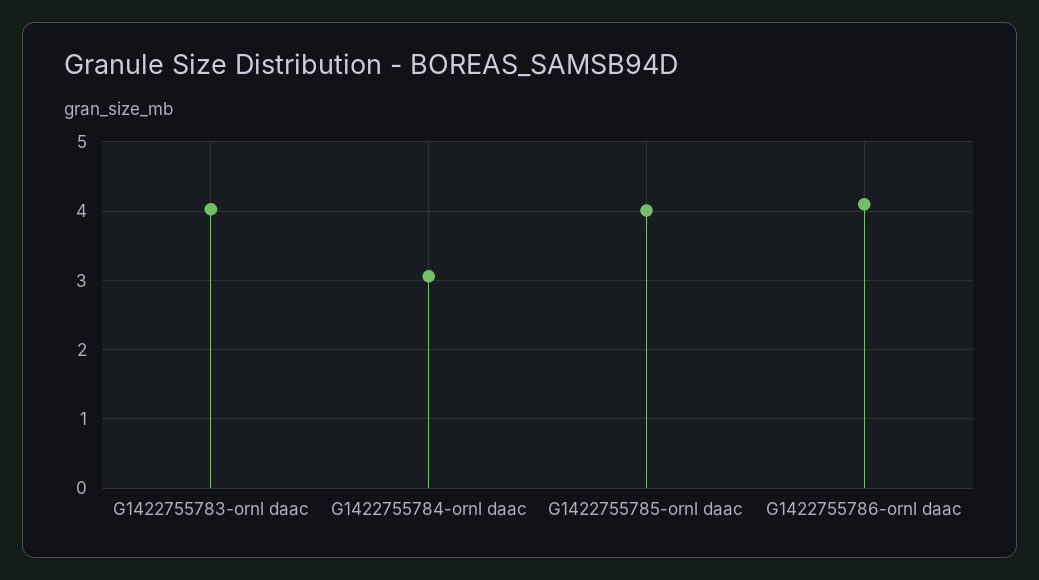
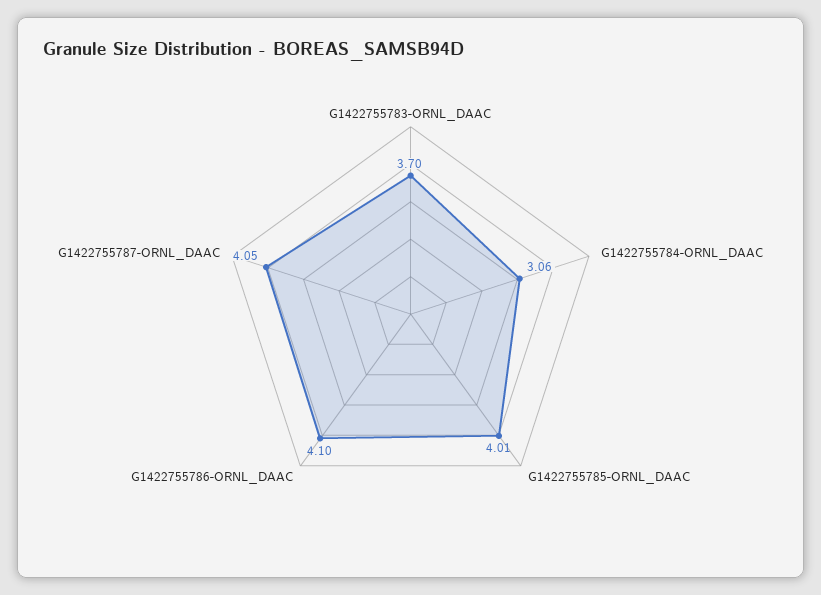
G1422755783-ornl daac: 4 -> 3.7
G1422755787-ORNL_DAAC: none -> 4.05

